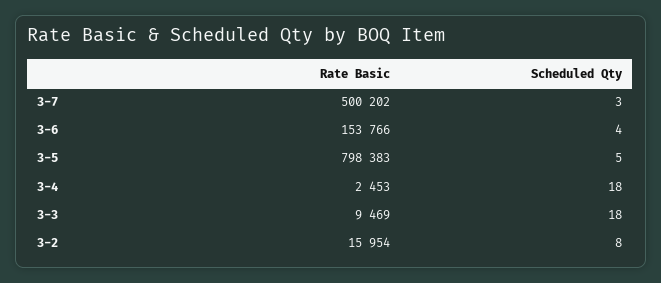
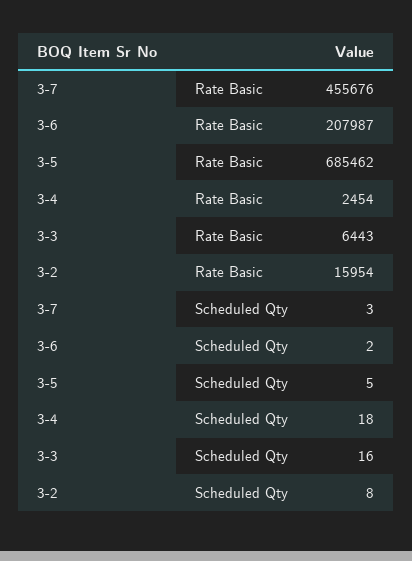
Rate Basic, 3-7: 500202 -> 455676
Rate Basic, 3-6: 153766 -> 207987
Scheduled Qty, 3-6: 4 -> 2
Rate Basic, 3-5: 798383 -> 685462
Rate Basic, 3-4: 2453 -> 2454
Rate Basic, 3-3: 9469 -> 6443
Scheduled Qty, 3-3: 18 -> 16

